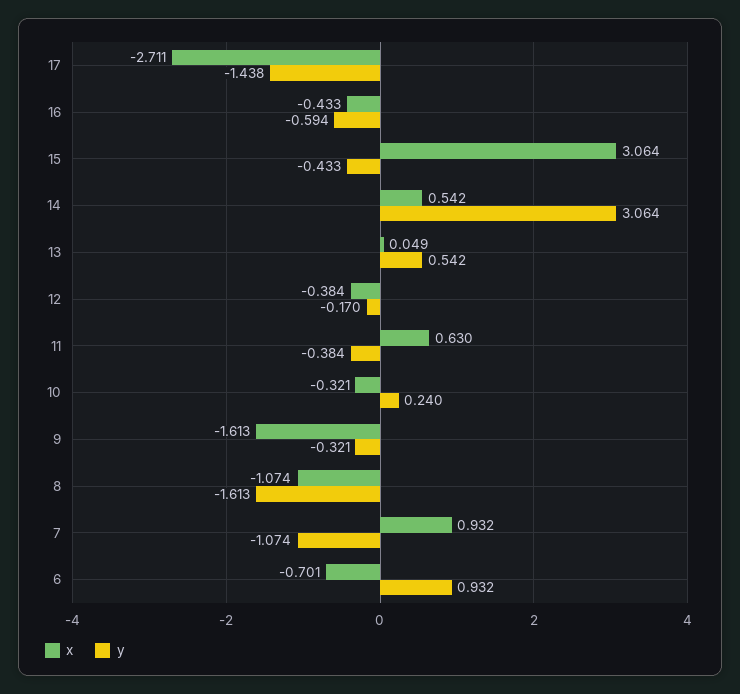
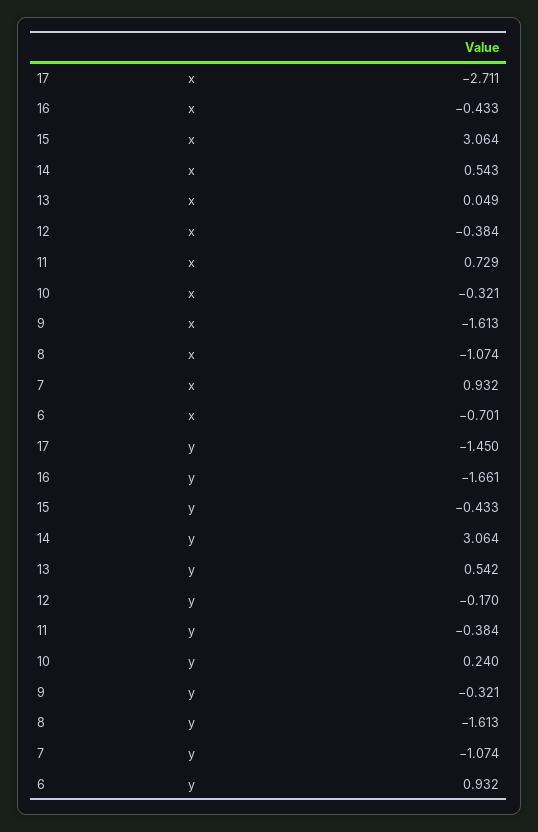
y, 17: -1.438 -> -1.45
y, 16: -0.594 -> -1.661
x, 14: 0.542 -> 0.543
x, 11: 0.63 -> 0.729

